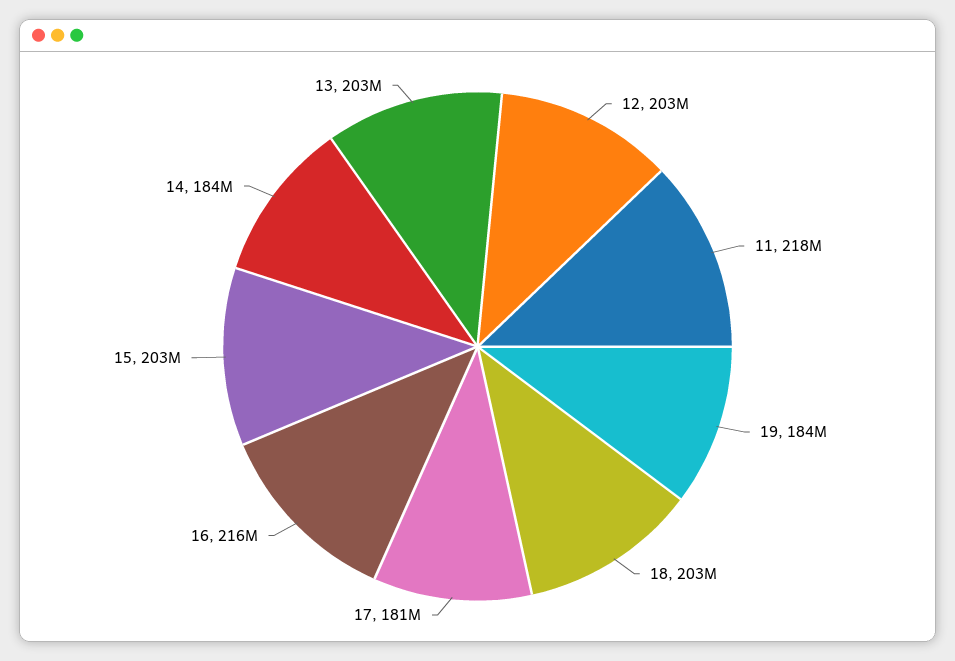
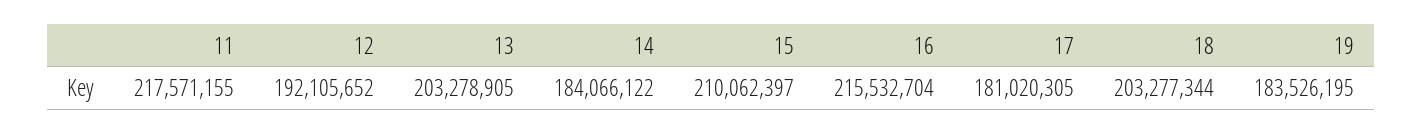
12: 203000000 -> 192105652
15: 203000000 -> 210062397

